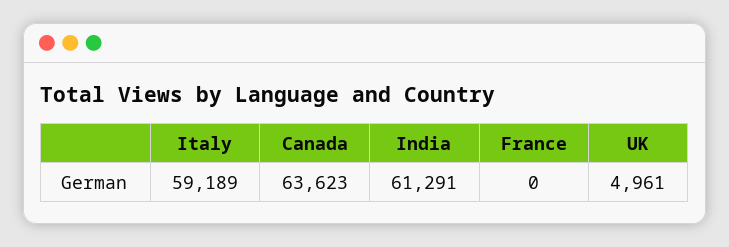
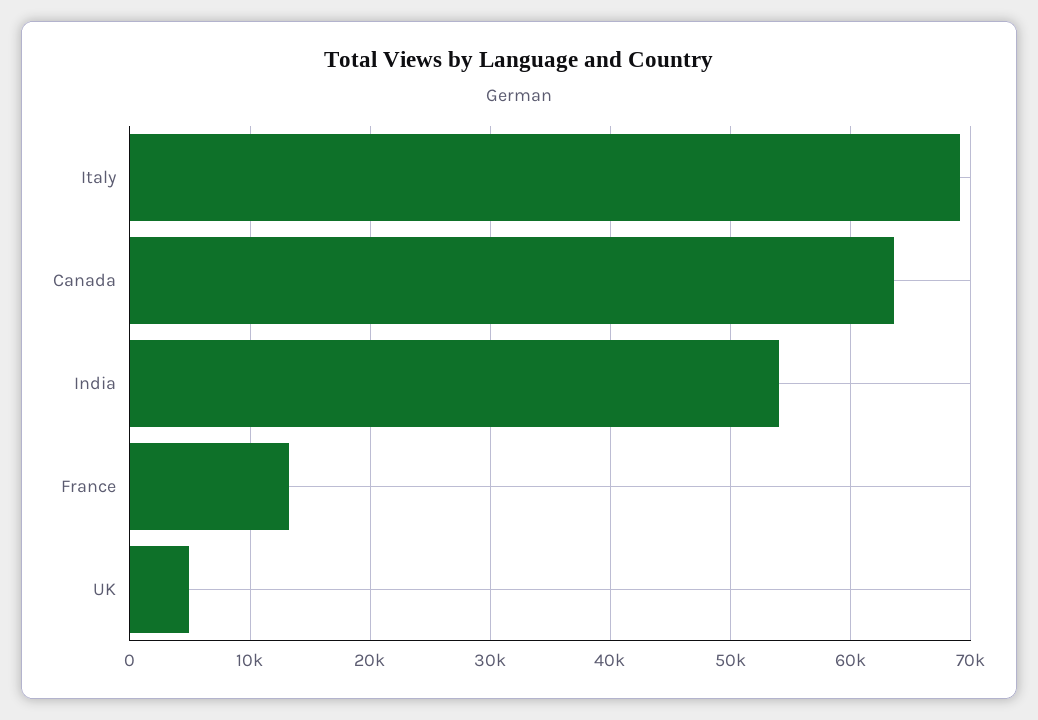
Italy: 59189 -> 69000
India: 61291 -> 54000
France: 0 -> 13000

